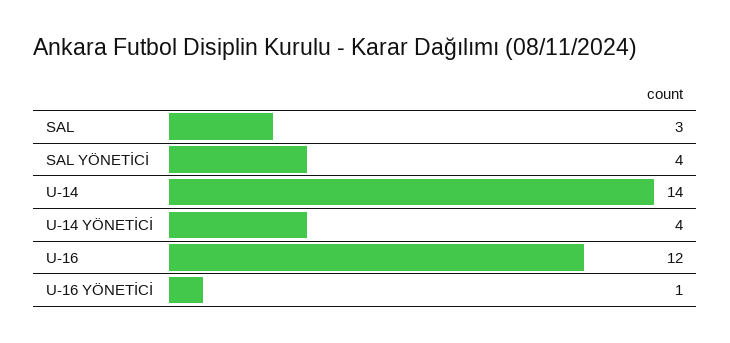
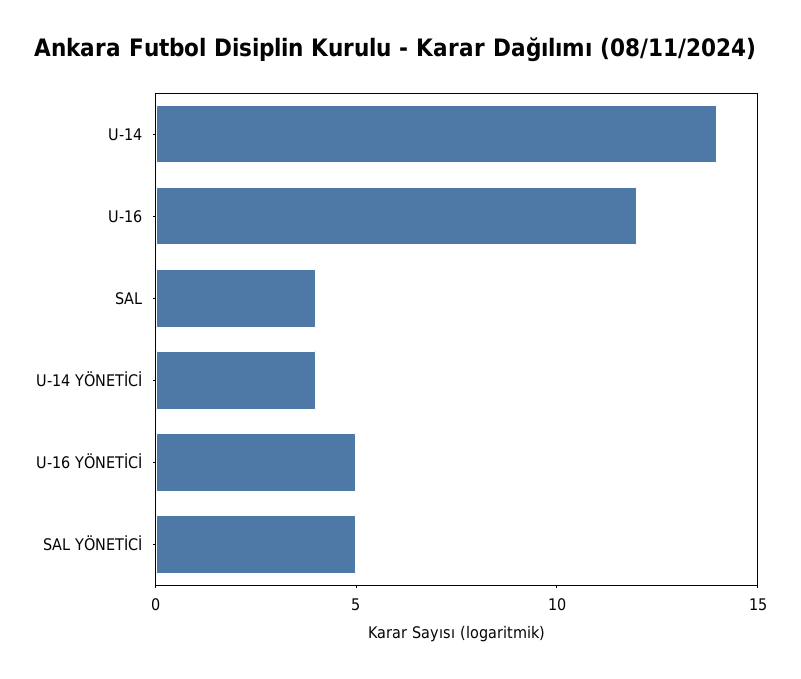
SAL: 3 -> 4
SAL YÖNETİCİ: 4 -> 5
U-16 YÖNETİCİ: 1 -> 5

